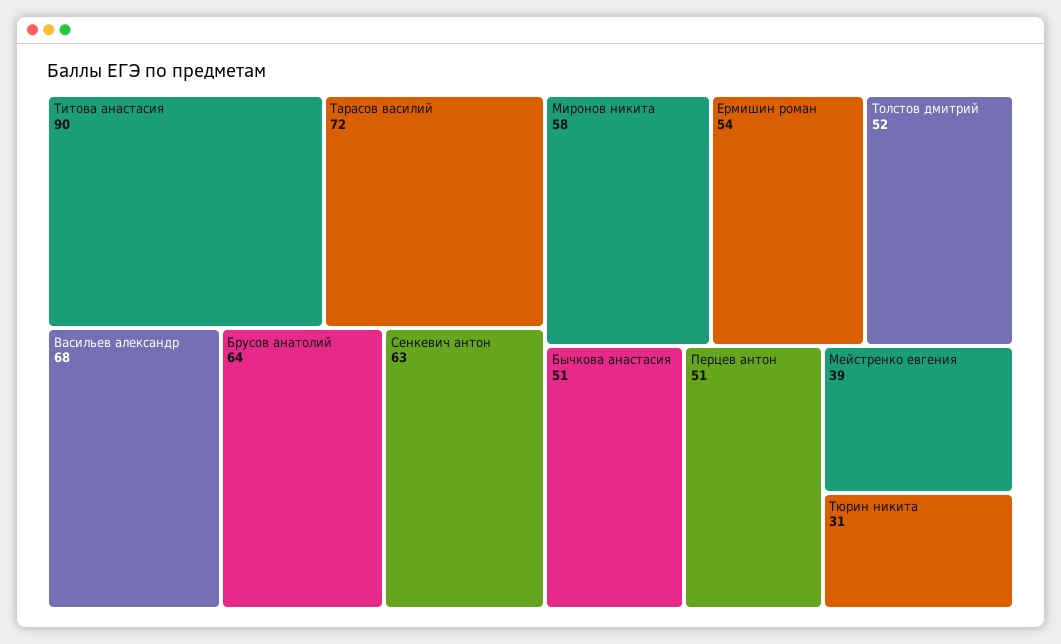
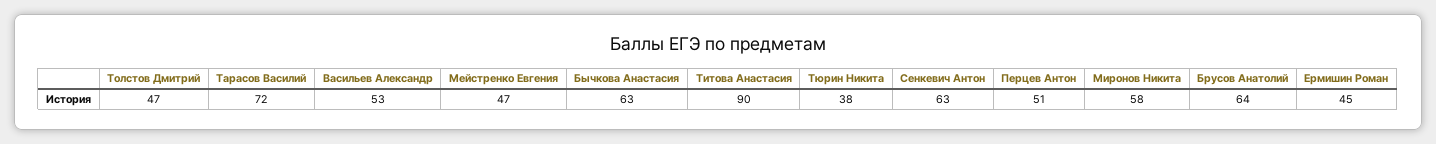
Васильев александр: 68 -> 53
Ермишин роман: 54 -> 45
Толстов дмитрий: 52 -> 47
Бычкова анастасия: 51 -> 63
Мейстренко евгения: 39 -> 47
Тюрин никита: 31 -> 38

